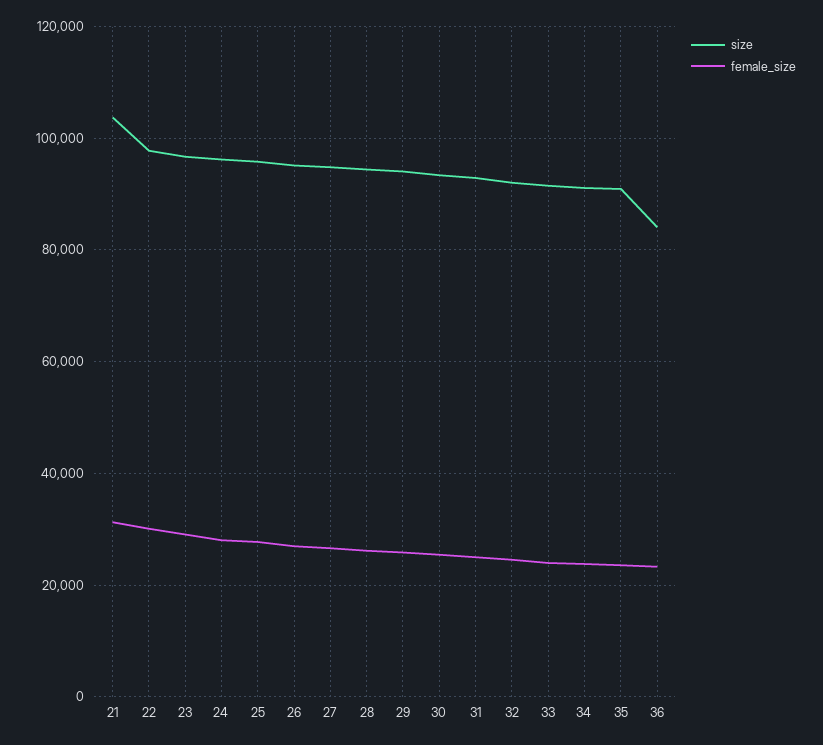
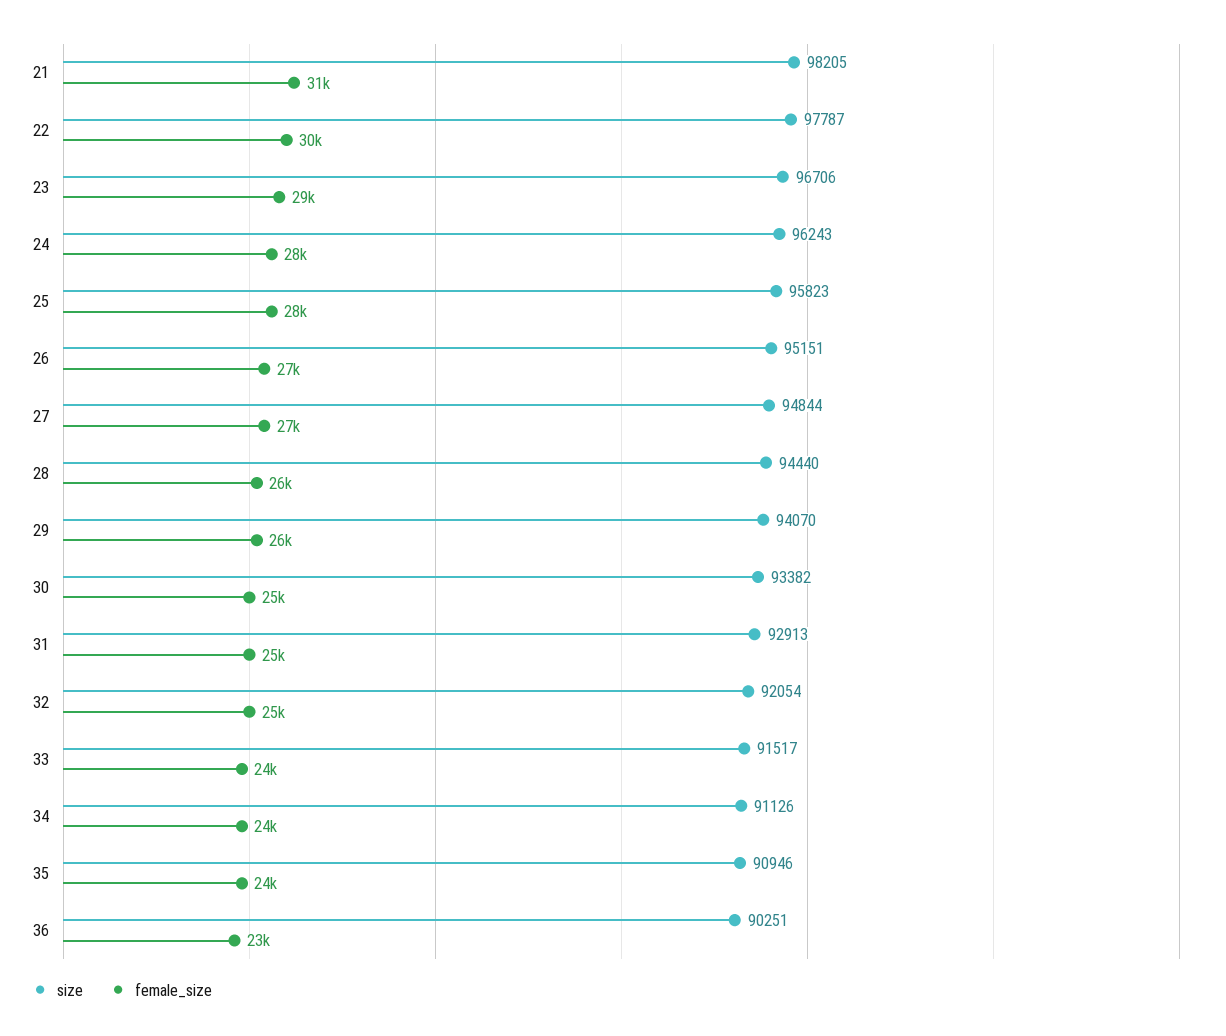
size, 21: 104000 -> 98205
size, 36: 84000 -> 90251

